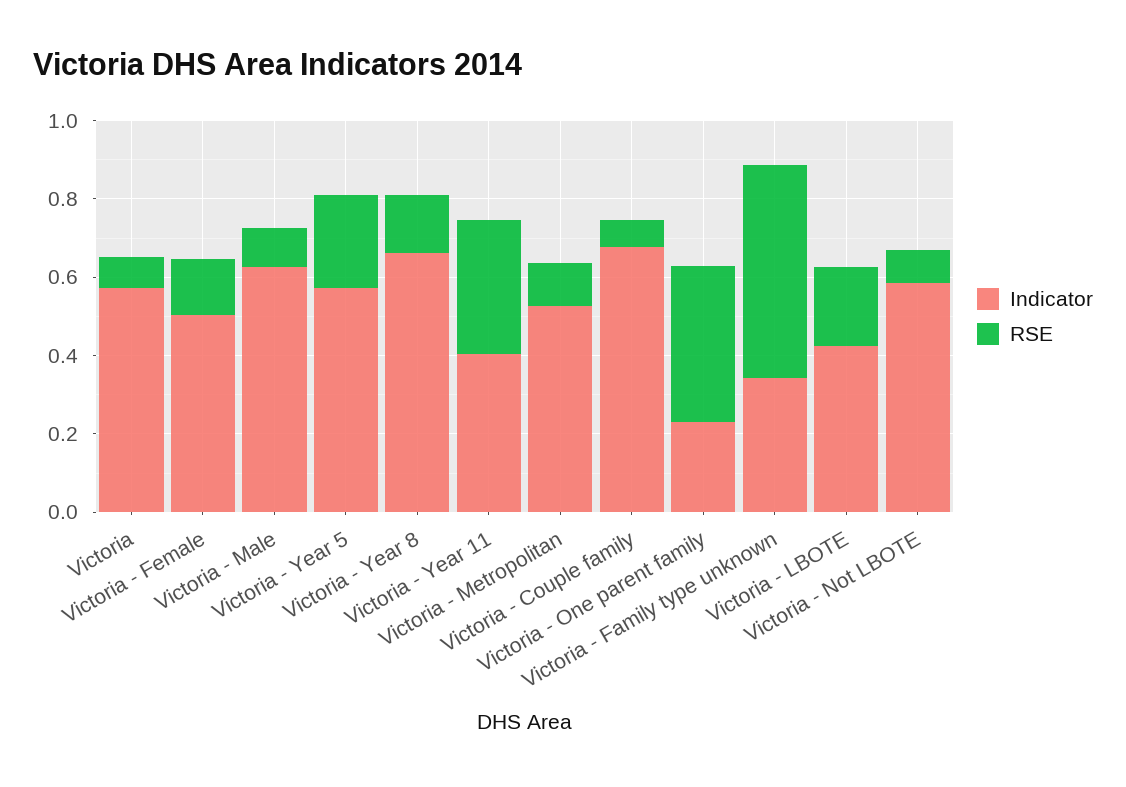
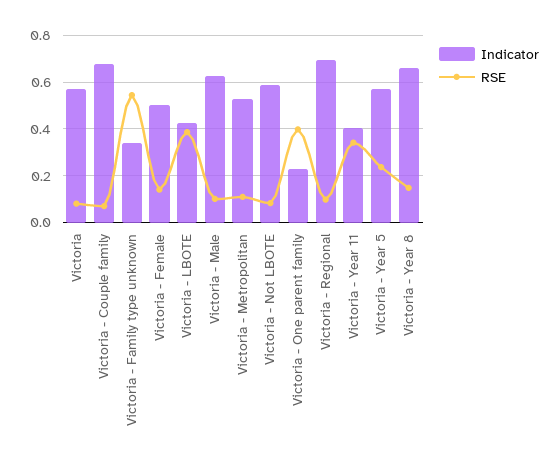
RSE, Victoria - LBOTE: 0.2 -> 0.4
Indicator, Victoria - Regional: none -> 0.7
RSE, Victoria - Regional: none -> 0.1

